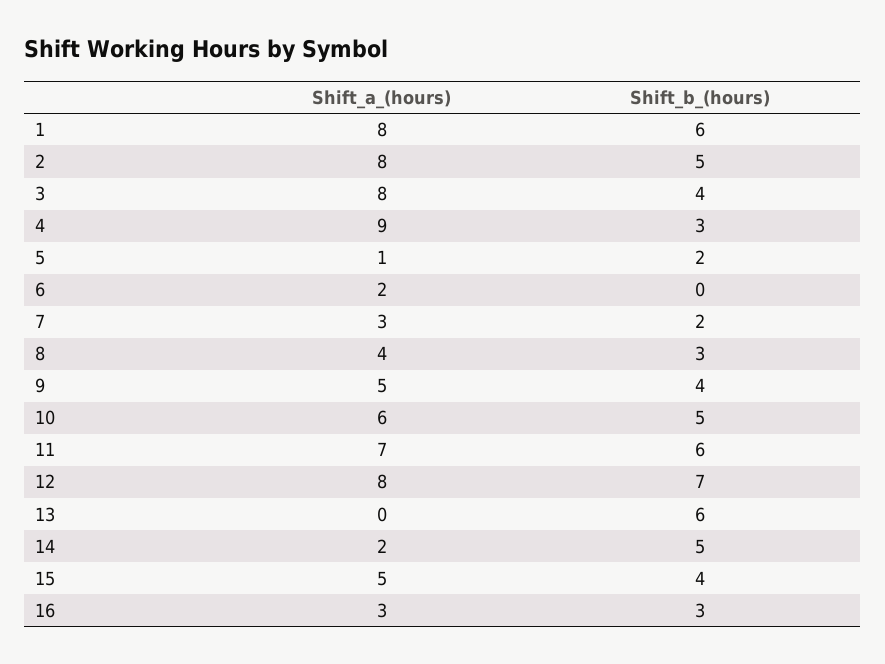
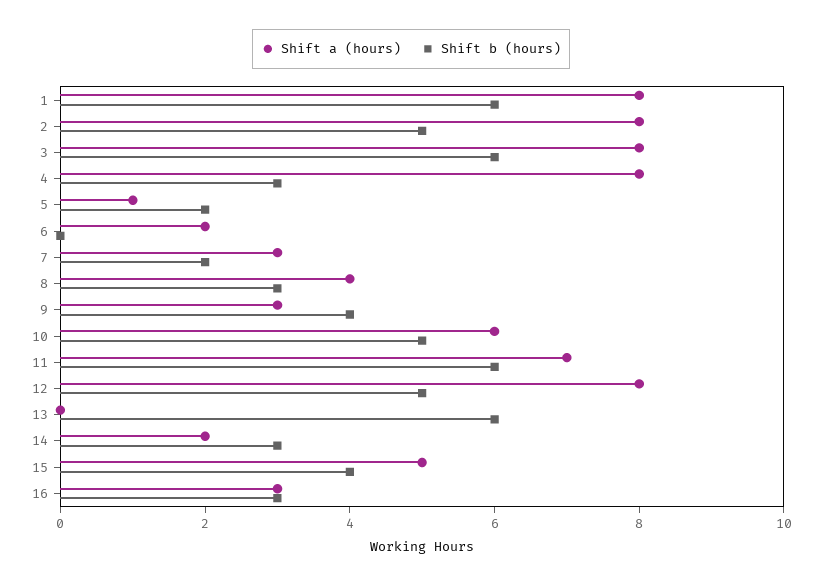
Shift_b_(hours), 3: 4 -> 6
Shift_a_(hours), 4: 9 -> 8
Shift_a_(hours), 9: 5 -> 3
Shift_b_(hours), 12: 7 -> 5
Shift_b_(hours), 14: 5 -> 3

